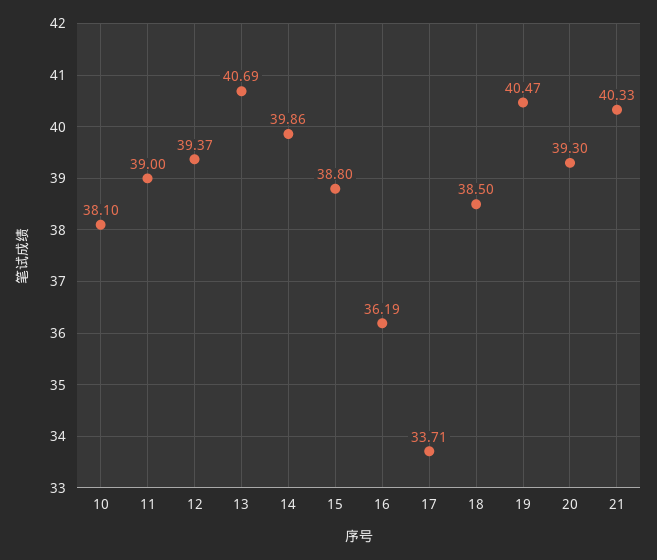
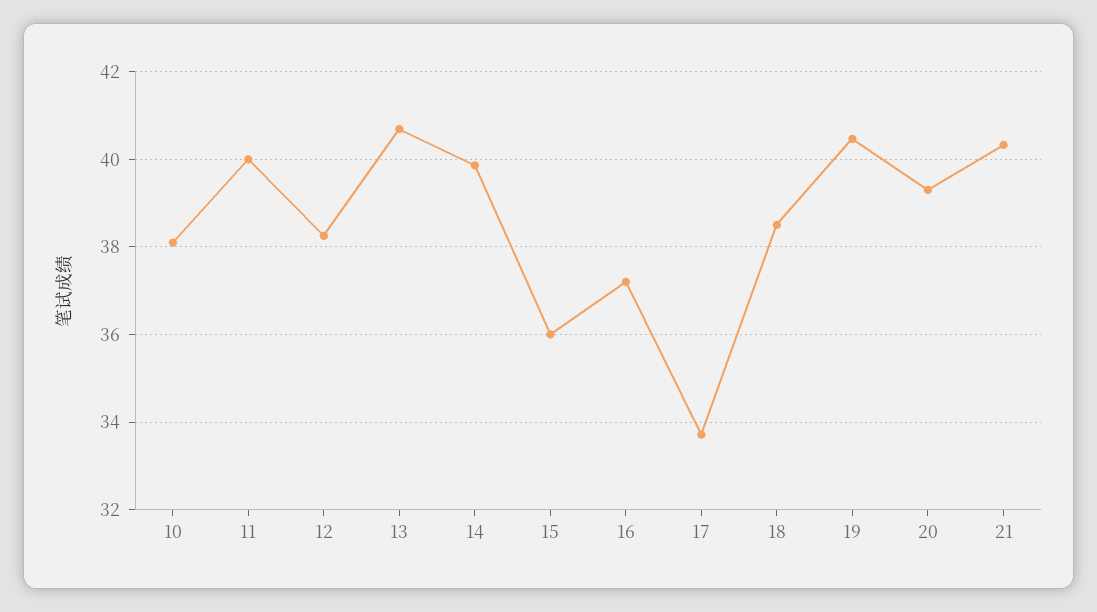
11: 39 -> 40
12: 39.37 -> 38.2
15: 38.8 -> 36
16: 36.19 -> 37.2

